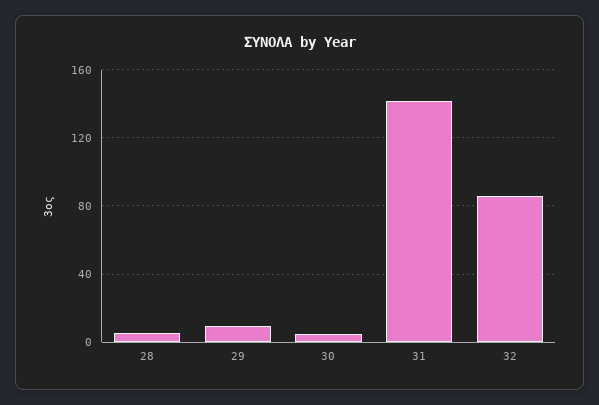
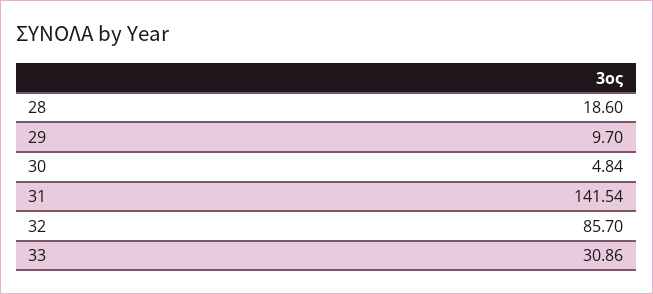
28: 5 -> 18.6
33: none -> 30.86

